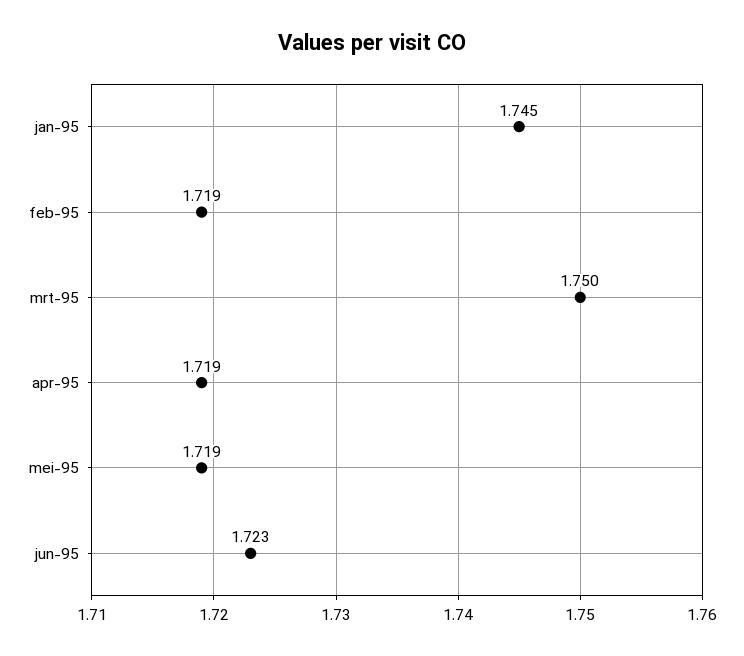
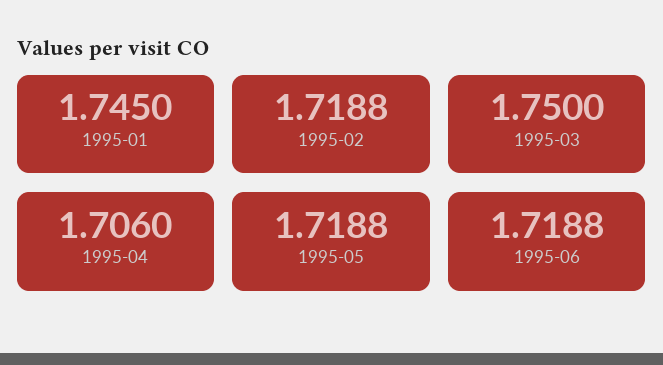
apr-95: 1.719 -> 1.706
jun-95: 1.723 -> 1.7188

